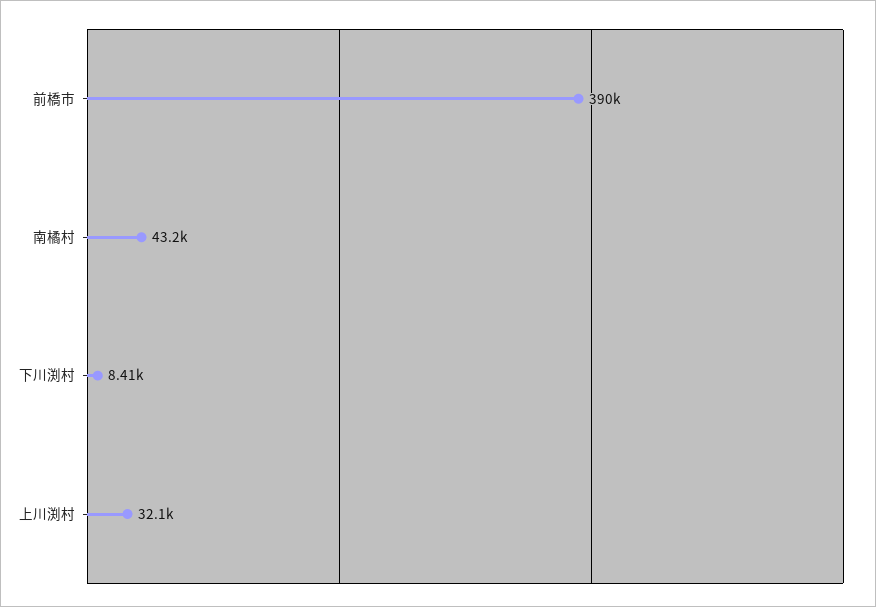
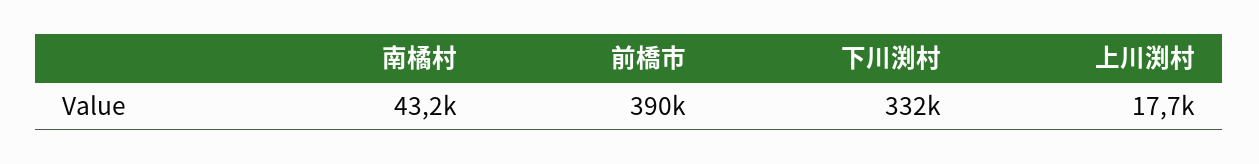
下川渕村: 8410 -> 332000
上川渕村: 32100 -> 17700

